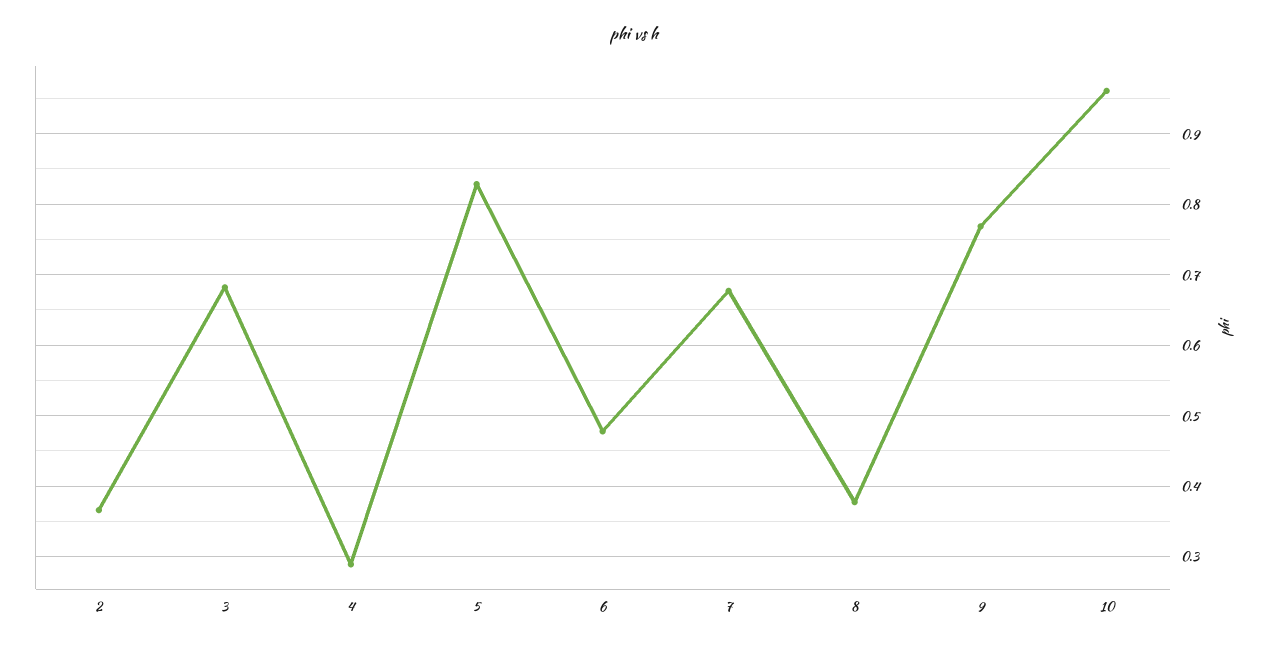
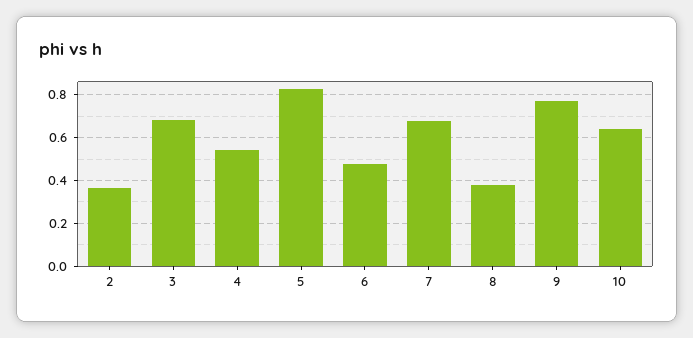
4: 0.29 -> 0.55
10: 0.96 -> 0.65

